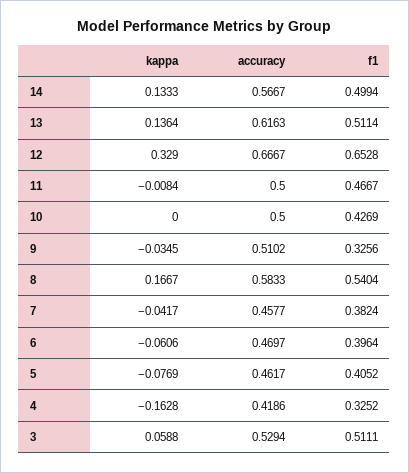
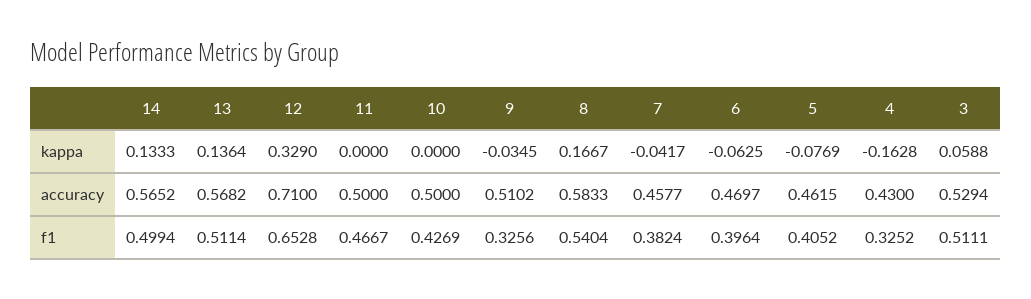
accuracy, 14: 0.5667 -> 0.5652
accuracy, 13: 0.6163 -> 0.5682
accuracy, 12: 0.6667 -> 0.71
kappa, 11: -0.0084 -> 0
kappa, 6: -0.0606 -> -0.0625
accuracy, 5: 0.4617 -> 0.4615
accuracy, 4: 0.4186 -> 0.43

